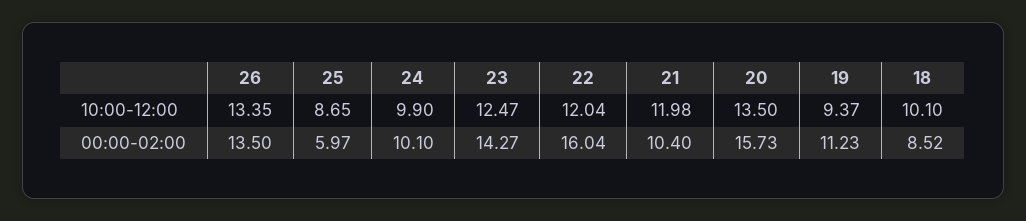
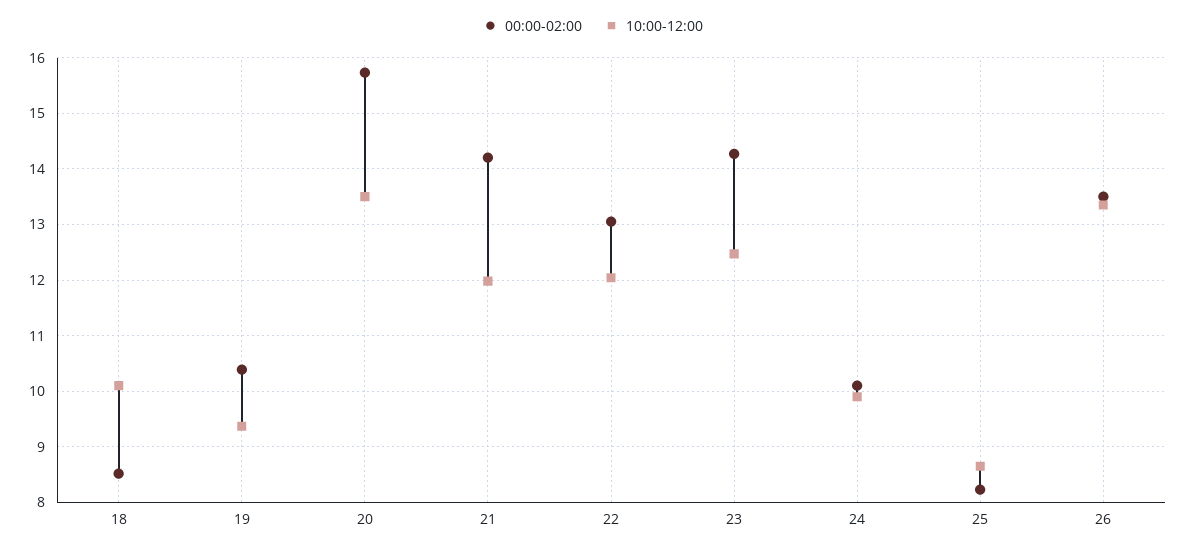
00:00-02:00, 25: 5.97 -> 8.2
00:00-02:00, 22: 16.04 -> 13
00:00-02:00, 21: 10.4 -> 14.2
00:00-02:00, 19: 11.23 -> 10.4

